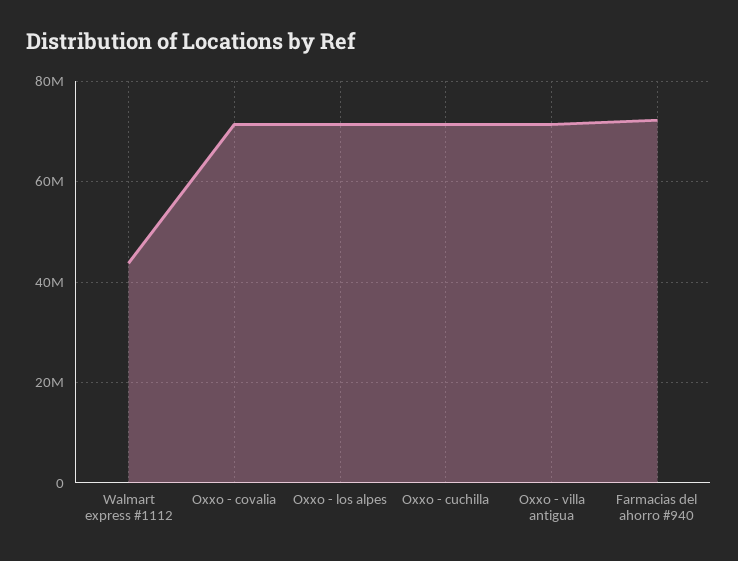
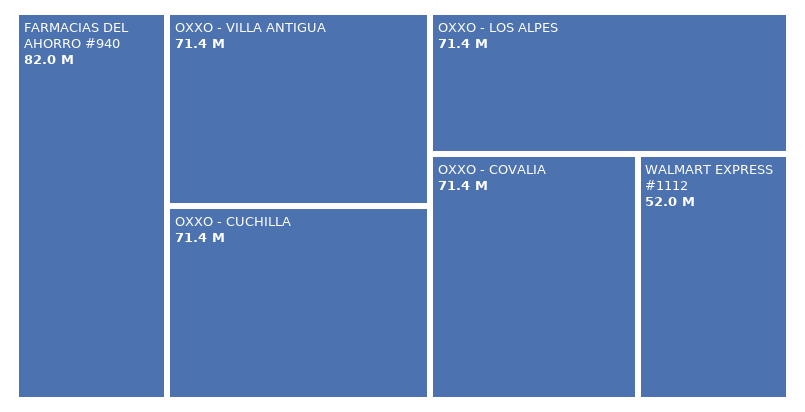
Walmart express #1112: 44000000 -> 52000000
Farmacias del ahorro #940: 72000000 -> 82000000

